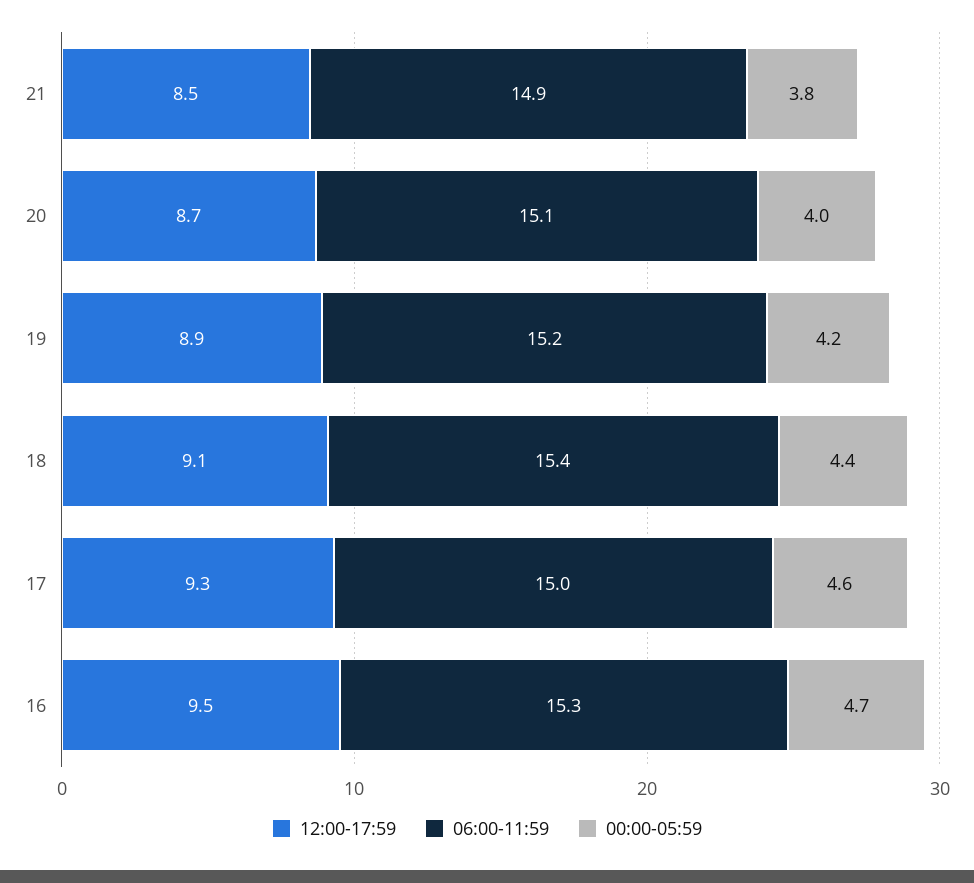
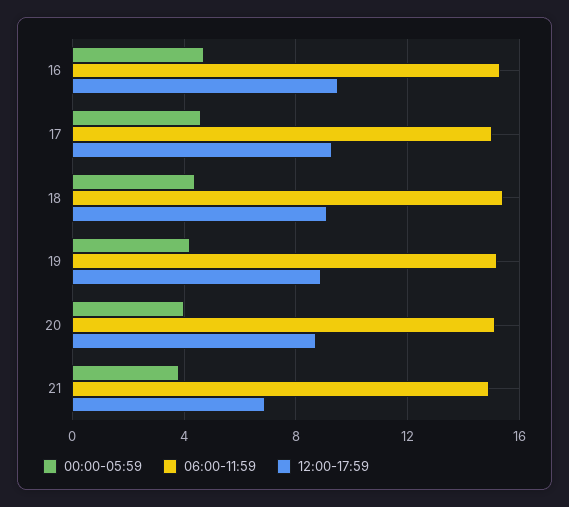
12:00-17:59, 21: 8.5 -> 7

